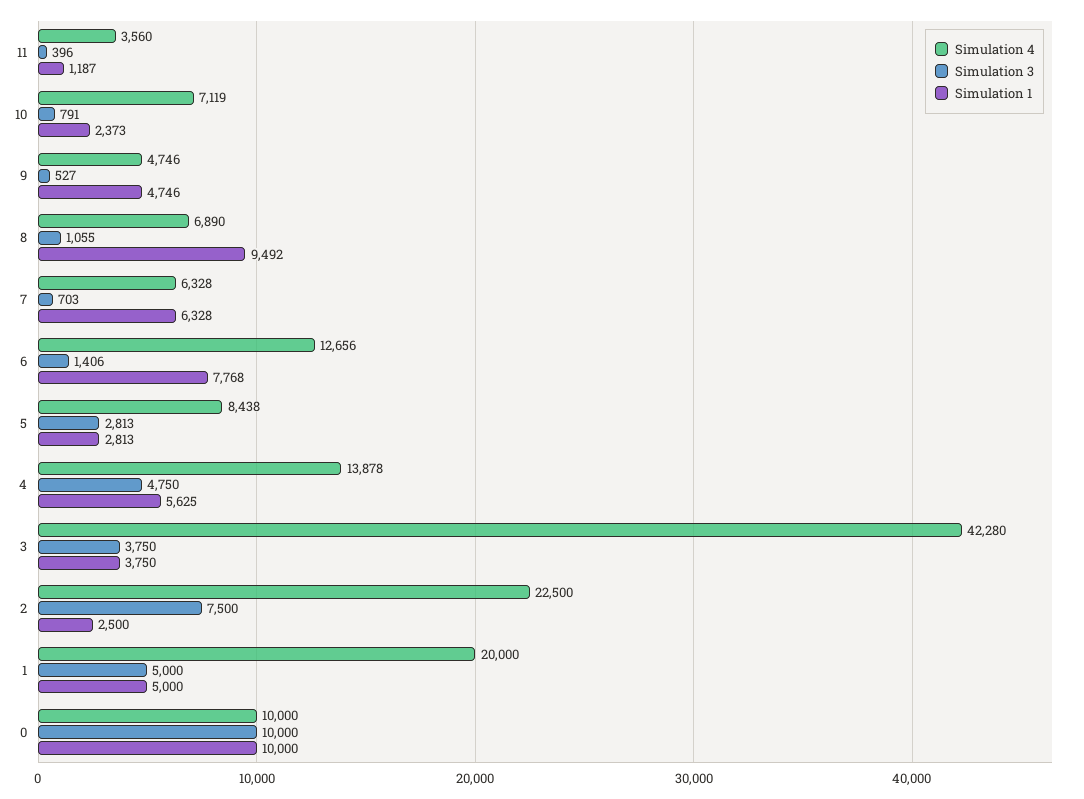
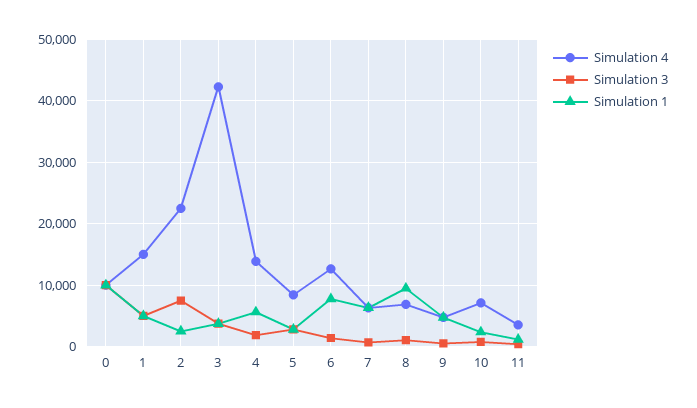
Simulation 3, 4: 4750 -> 2000
Simulation 4, 1: 20000 -> 15000

